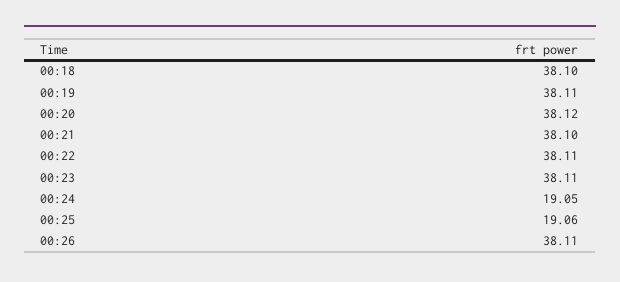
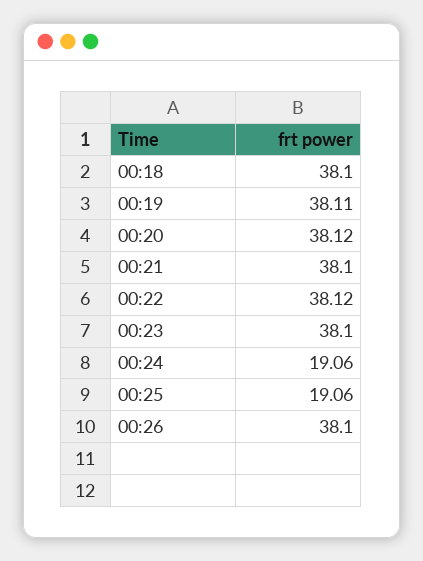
00:22: 38.11 -> 38.12
00:23: 38.11 -> 38.1
00:24: 19.05 -> 19.06
00:26: 38.11 -> 38.1

